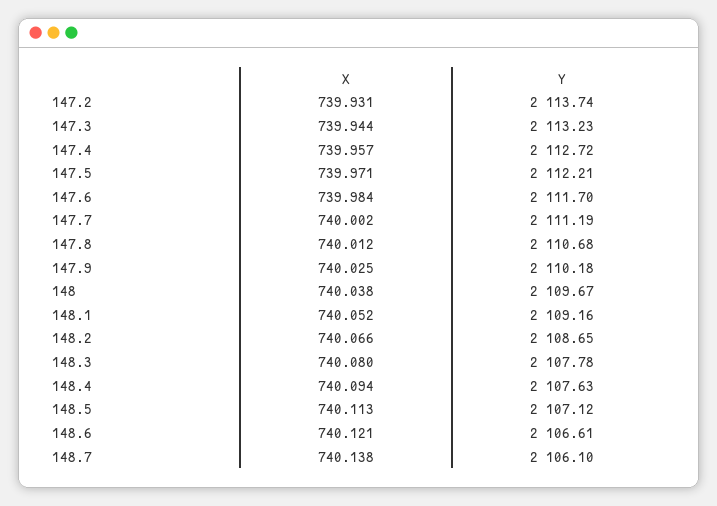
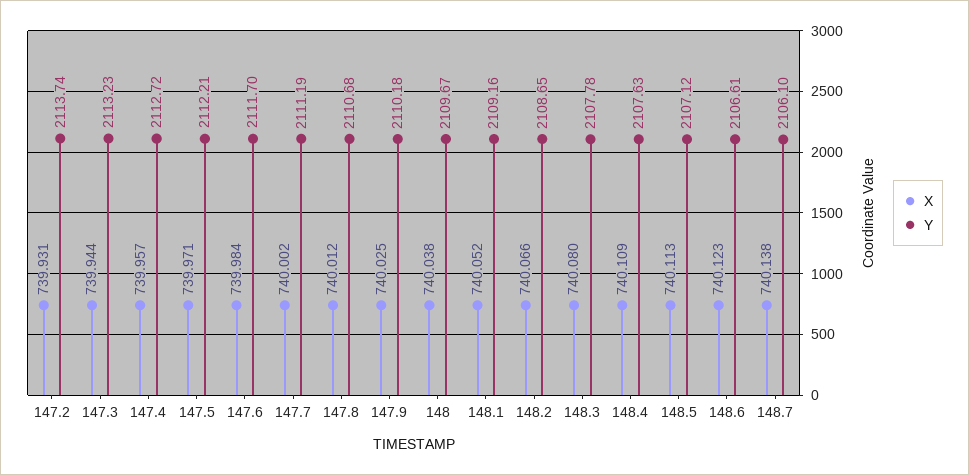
X, 148.4: 740.094 -> 740.109
X, 148.6: 740.121 -> 740.123

